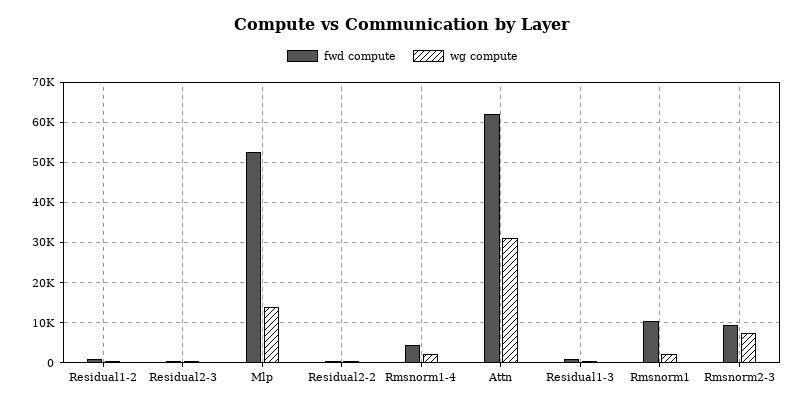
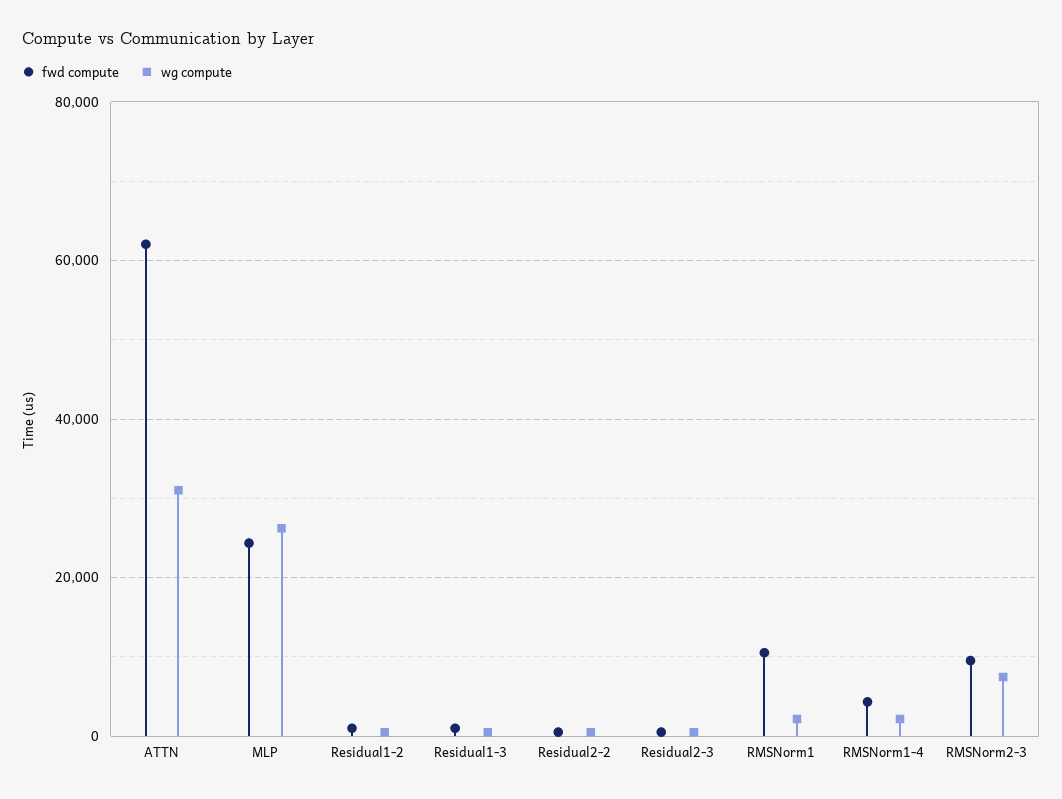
fwd compute, Mlp: 52000 -> 24000
wg compute, Mlp: 14000 -> 26000

